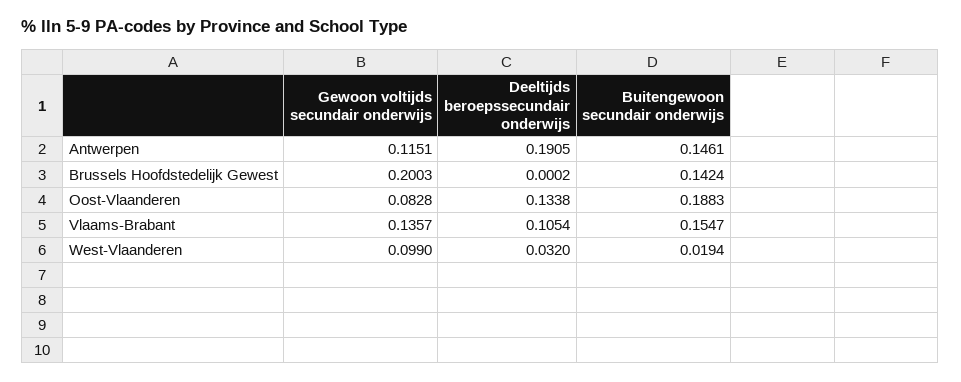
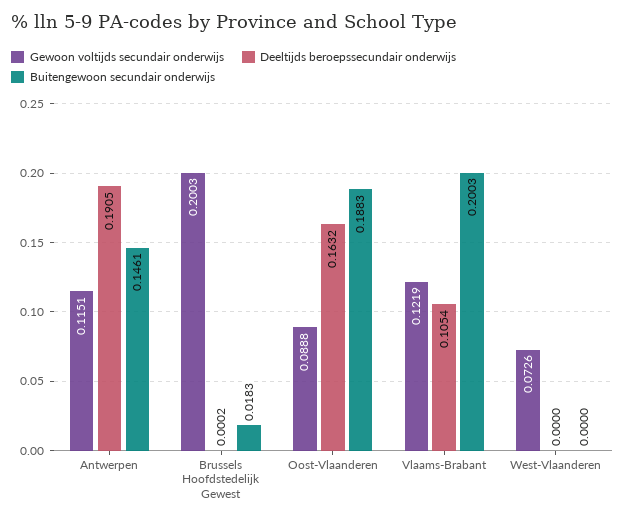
Buitengewoon secundair onderwijs, Brussels Hoofdstedelijk Gewest: 0.1424 -> 0.0183
Gewoon voltijds secundair onderwijs, Oost-Vlaanderen: 0.0828 -> 0.0888
Deeltijds beroepssecundair onderwijs, Oost-Vlaanderen: 0.1338 -> 0.1632
Gewoon voltijds secundair onderwijs, Vlaams-Brabant: 0.1357 -> 0.1219
Buitengewoon secundair onderwijs, Vlaams-Brabant: 0.1547 -> 0.2003
Gewoon voltijds secundair onderwijs, West-Vlaanderen: 0.099 -> 0.0726
Deeltijds beroepssecundair onderwijs, West-Vlaanderen: 0.032 -> 0
Buitengewoon secundair onderwijs, West-Vlaanderen: 0.0194 -> 0

